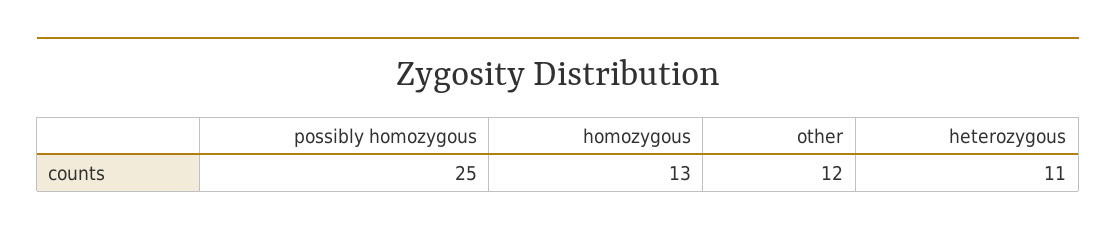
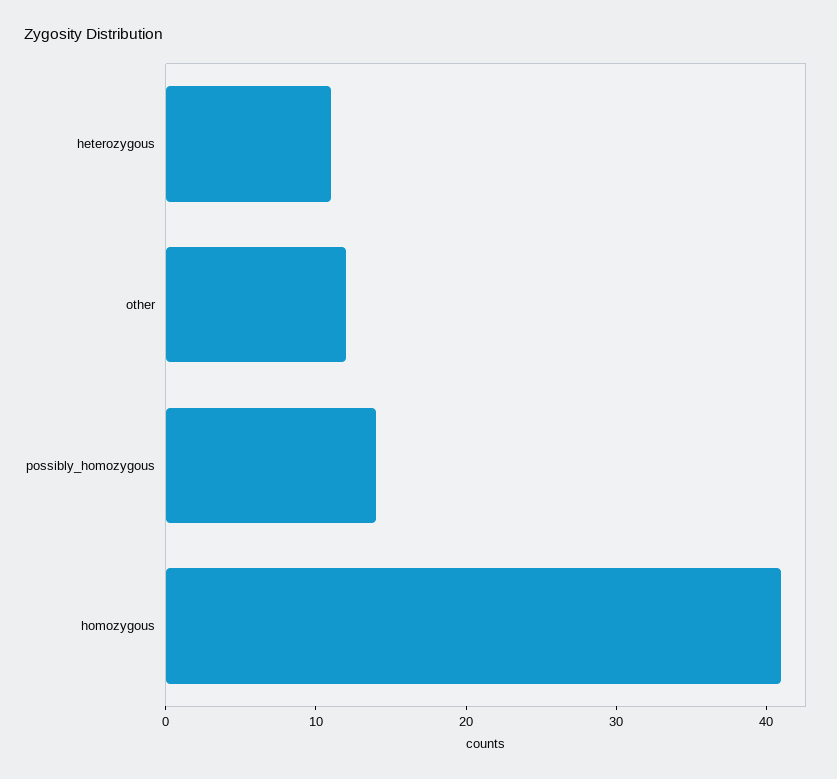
possibly homozygous: 25 -> 14
homozygous: 13 -> 41

